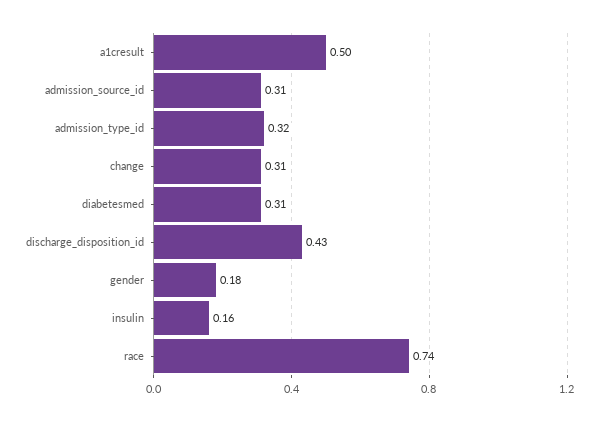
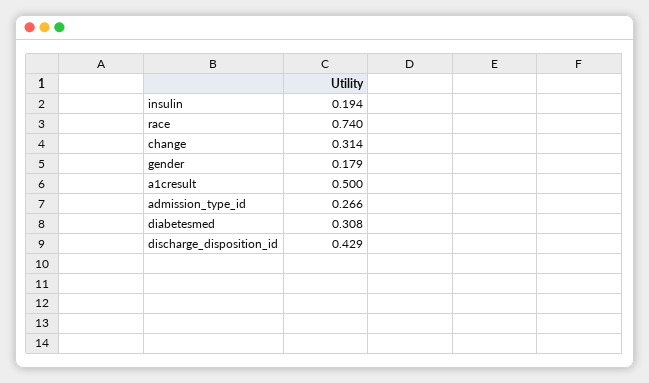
admission_source_id: 0.31 -> none
admission_type_id: 0.32 -> 0.266
insulin: 0.16 -> 0.194

